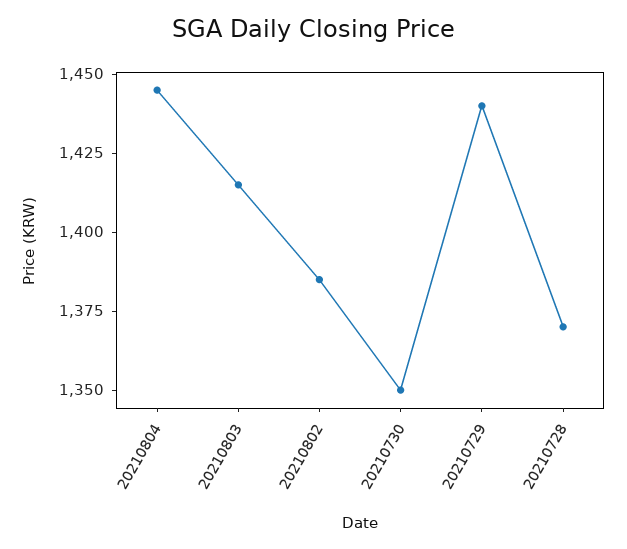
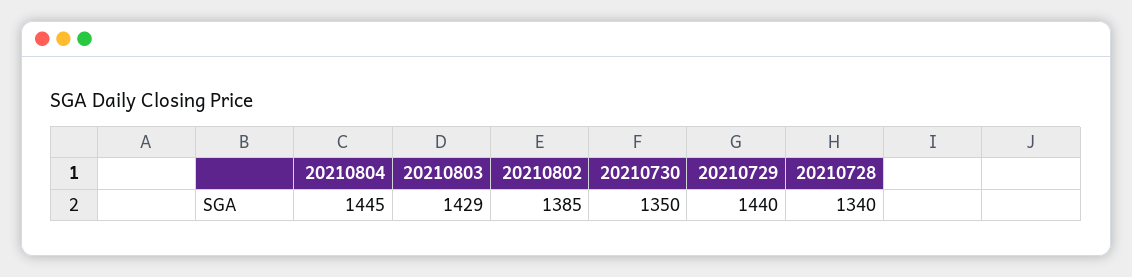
20210803: 1415 -> 1429
20210728: 1370 -> 1340

